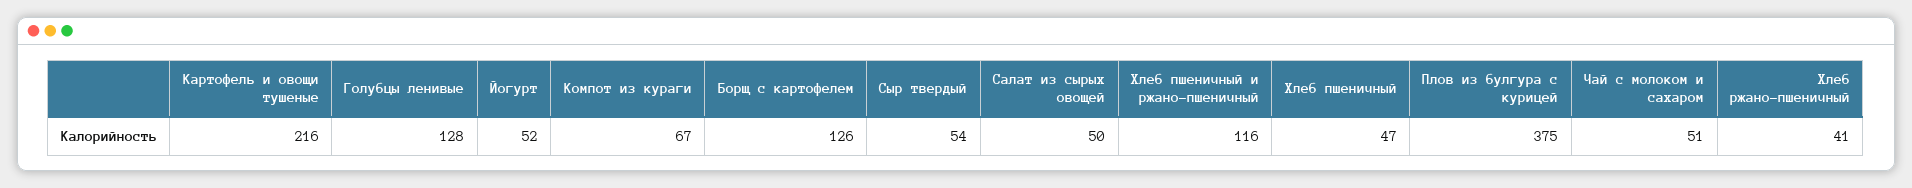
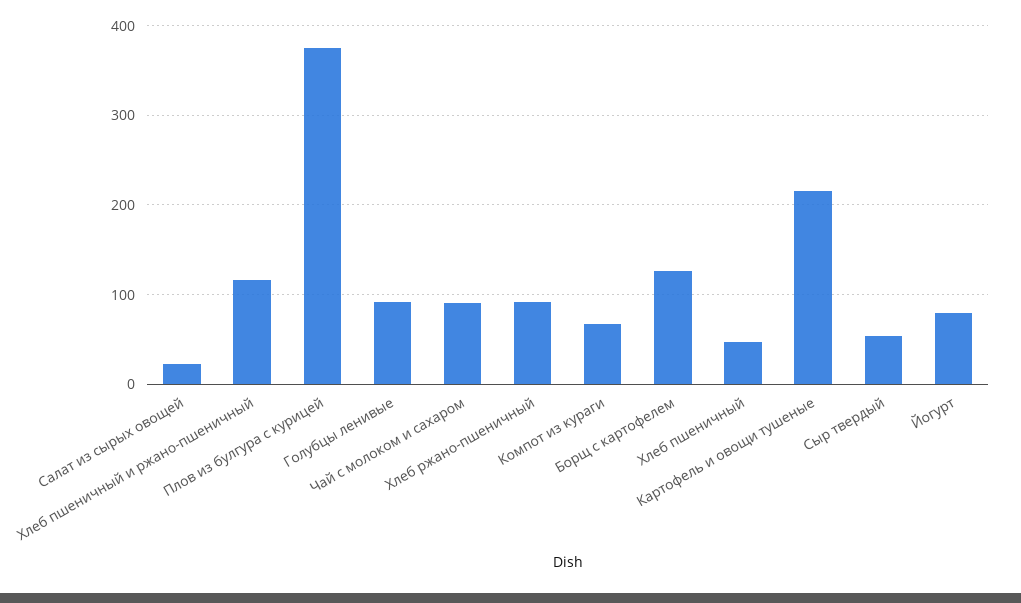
Голубцы ленивые: 128 -> 90
Йогурт: 52 -> 80
Салат из сырых овощей: 50 -> 20
Чай с молоком и сахаром: 51 -> 90
Хлеб ржано-пшеничный: 41 -> 90

